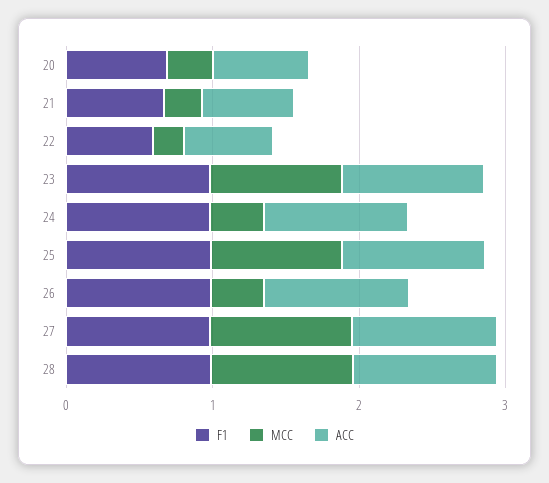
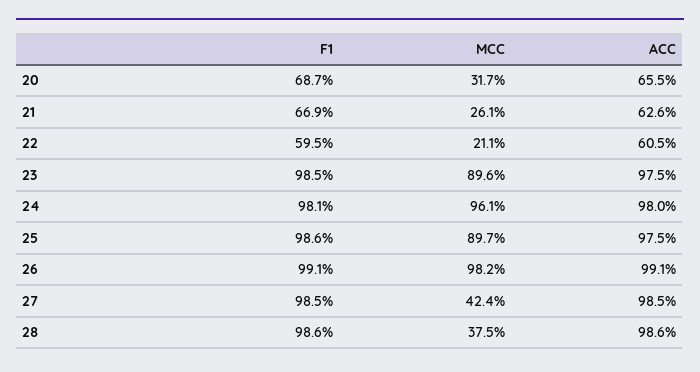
MCC, 24: 0.4 -> 0.961
MCC, 26: 0.4 -> 0.982
MCC, 27: 1 -> 0.424
MCC, 28: 1 -> 0.375

